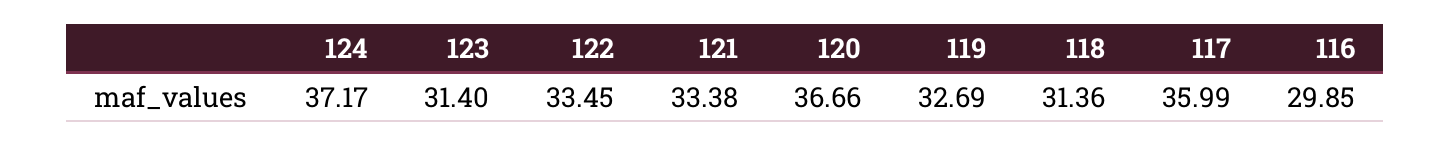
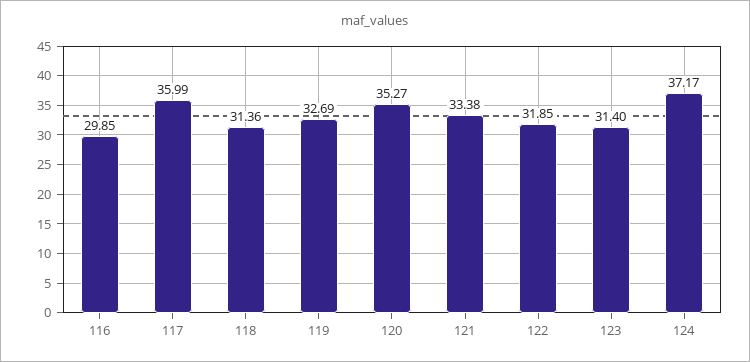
122: 33.45 -> 31.85
120: 36.66 -> 35.27

